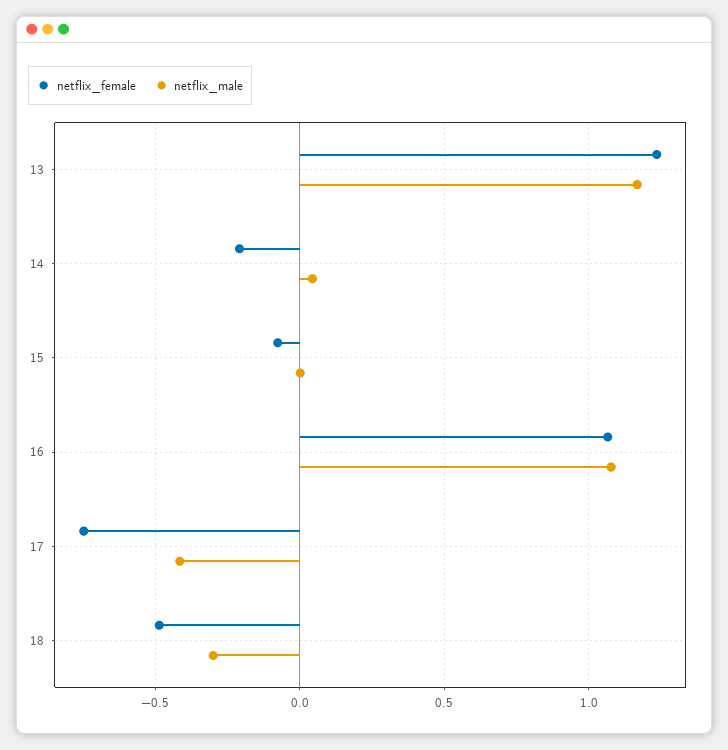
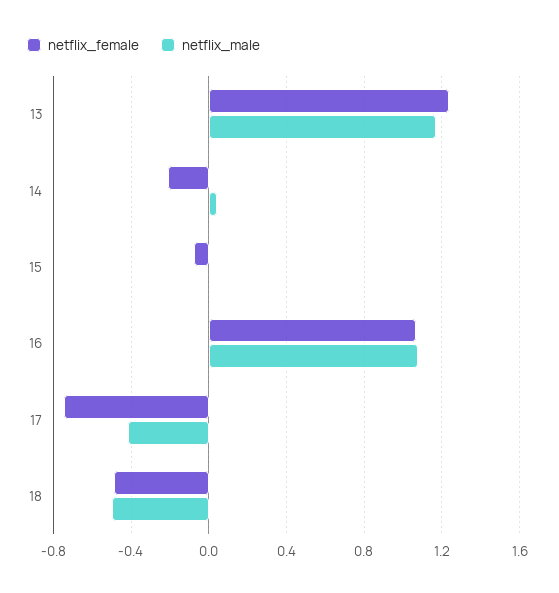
netflix_male, 18: -0.3 -> -0.5

